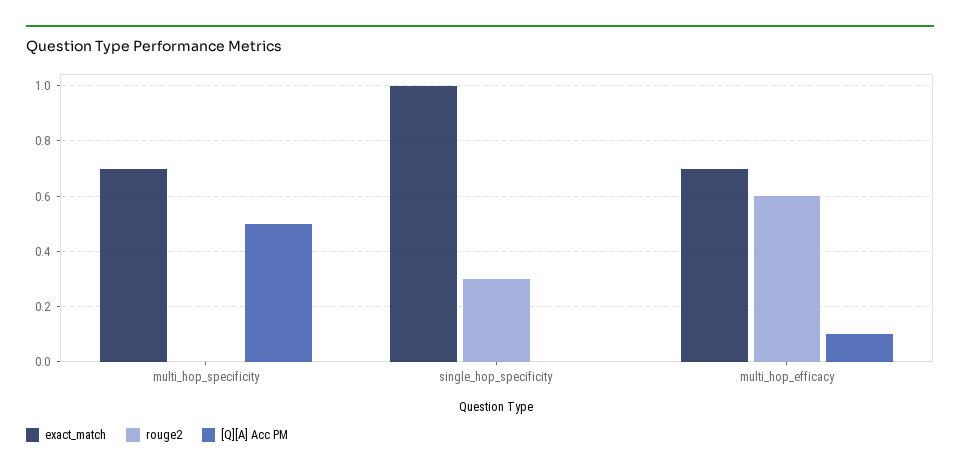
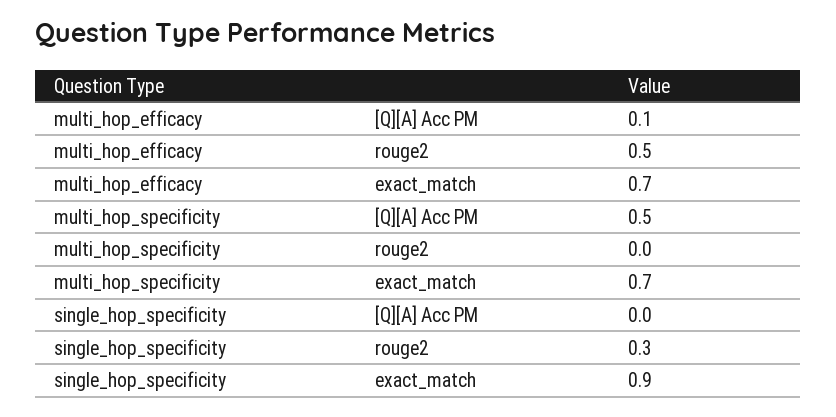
exact_match, single_hop_specificity: 1 -> 0.9
rouge2, multi_hop_efficacy: 0.6 -> 0.5

